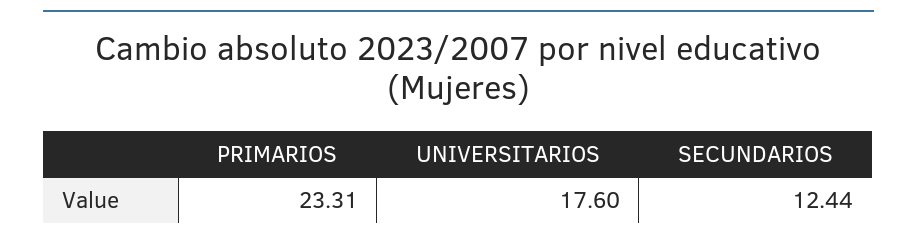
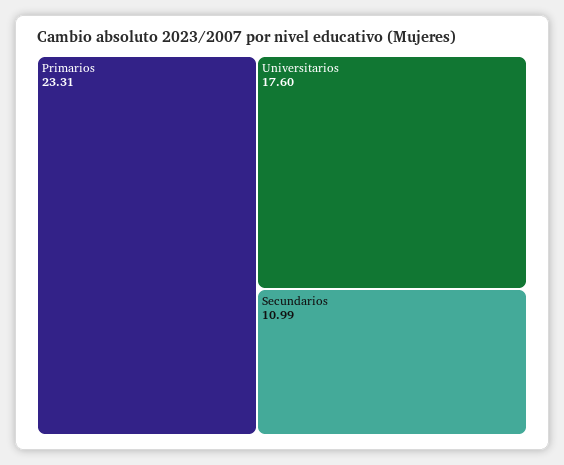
SECUNDARIOS: 12.44 -> 10.99

